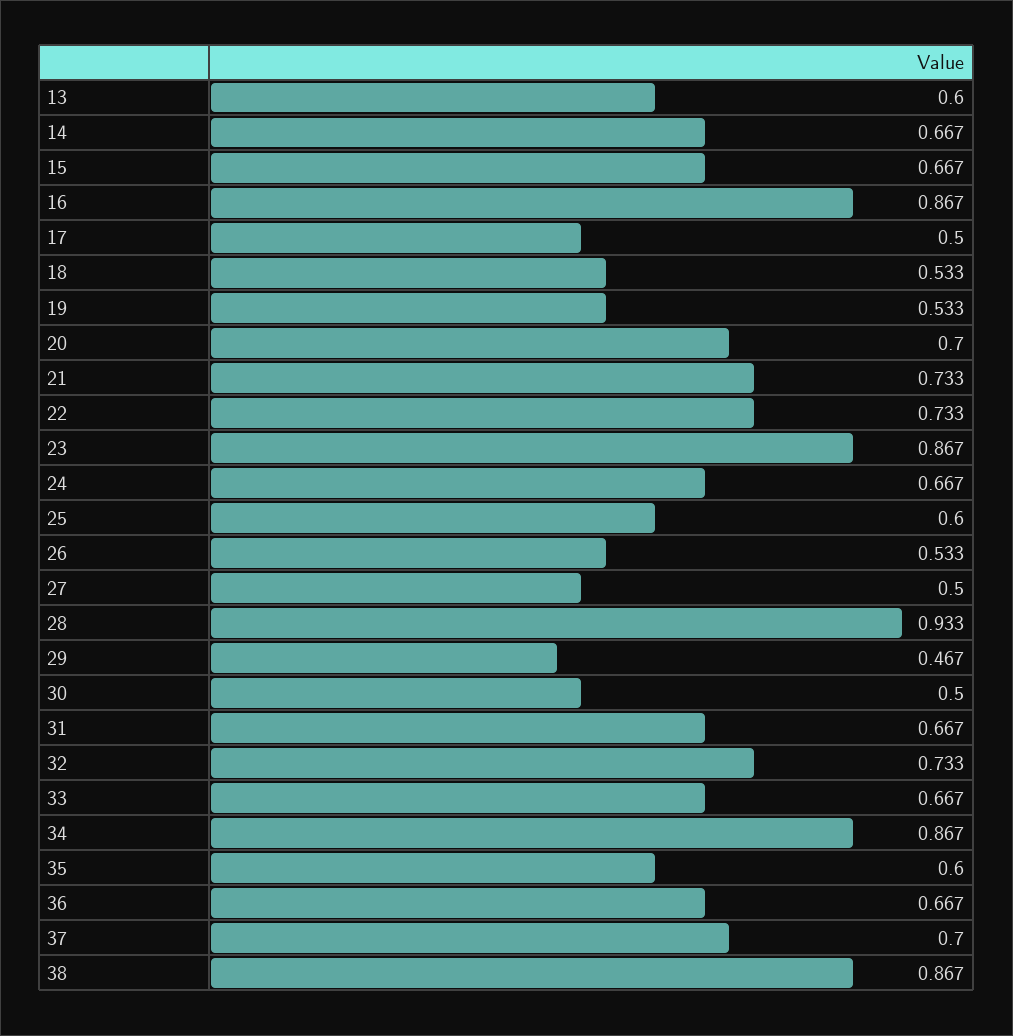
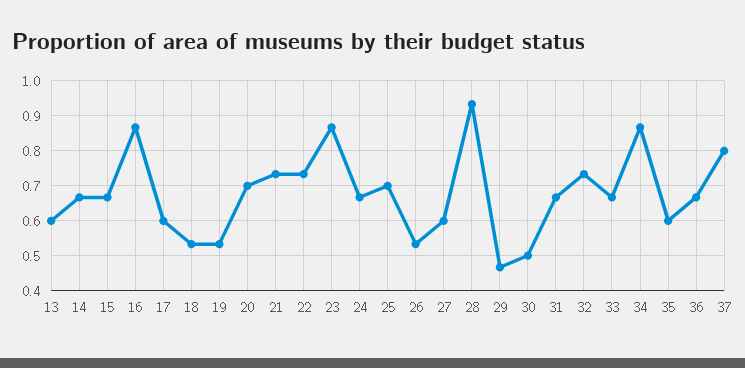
17: 0.5 -> 0.6
25: 0.6 -> 0.7
27: 0.5 -> 0.6
37: 0.7 -> 0.8
38: 0.867 -> none

